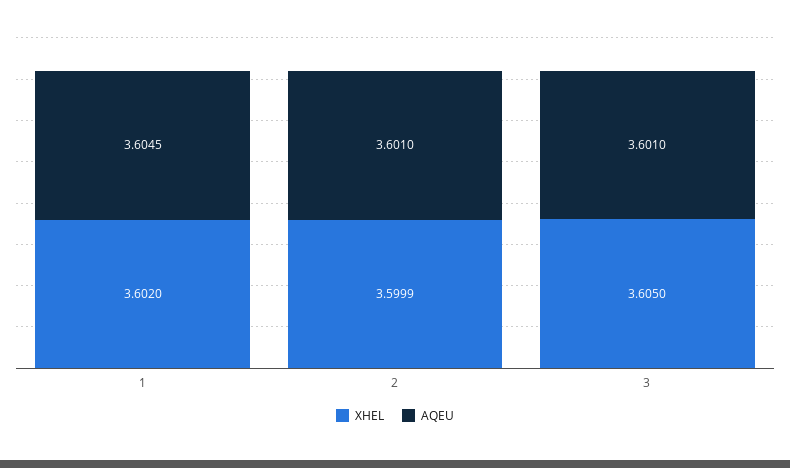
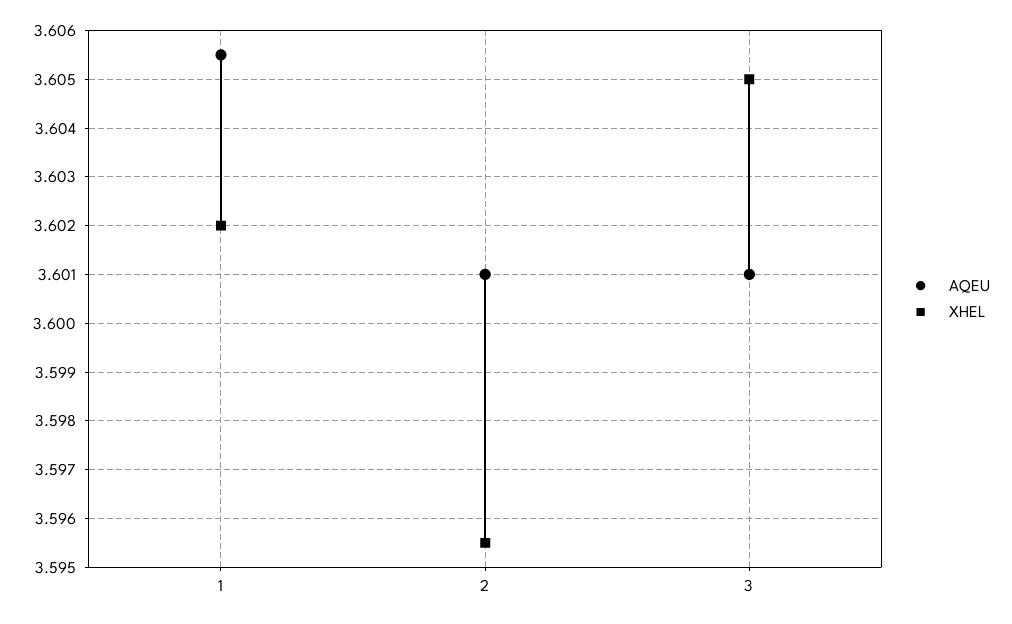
AQEU, 1: 3.6045 -> 3.6055
XHEL, 2: 3.5999 -> 3.5955

